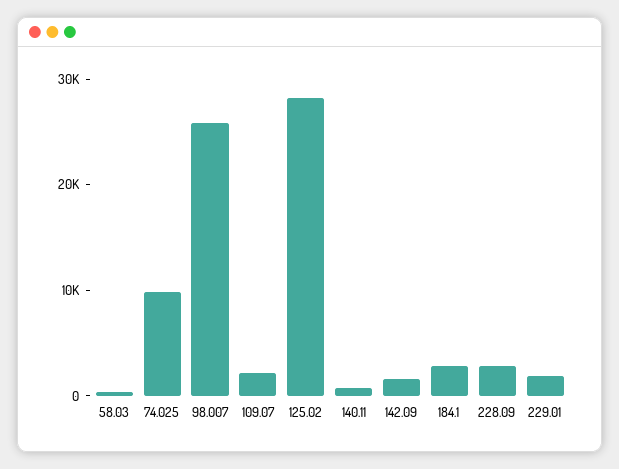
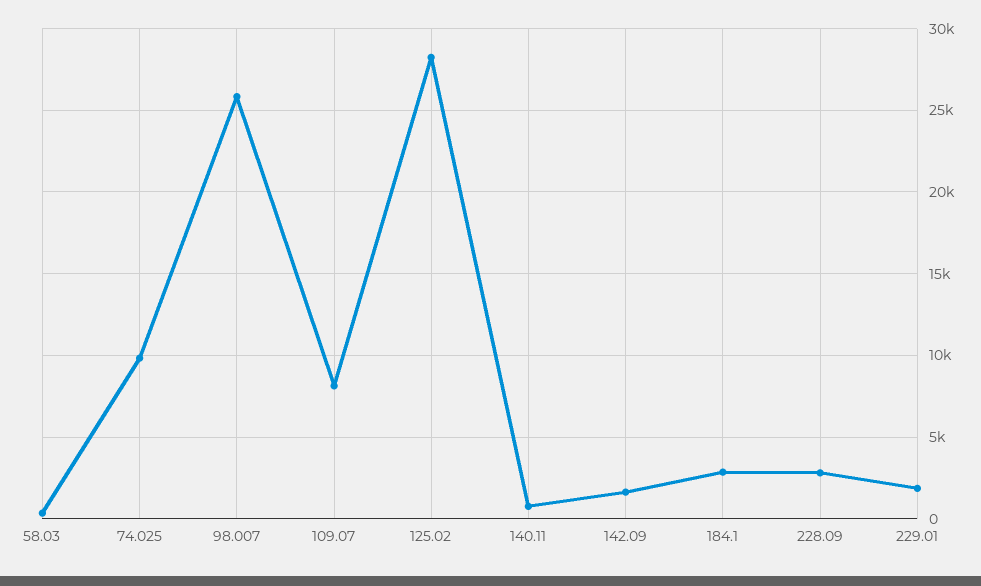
109.07: 2000 -> 8000

